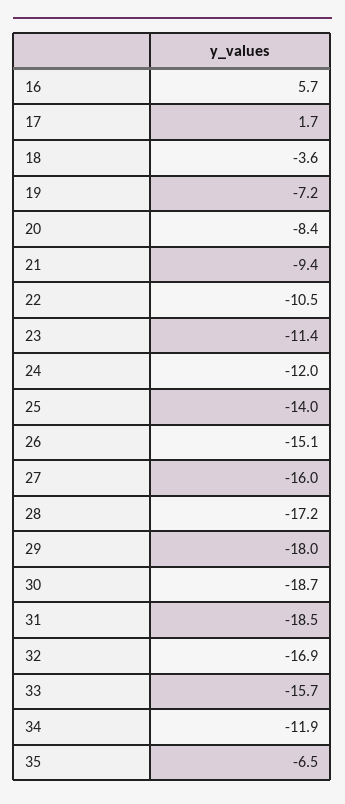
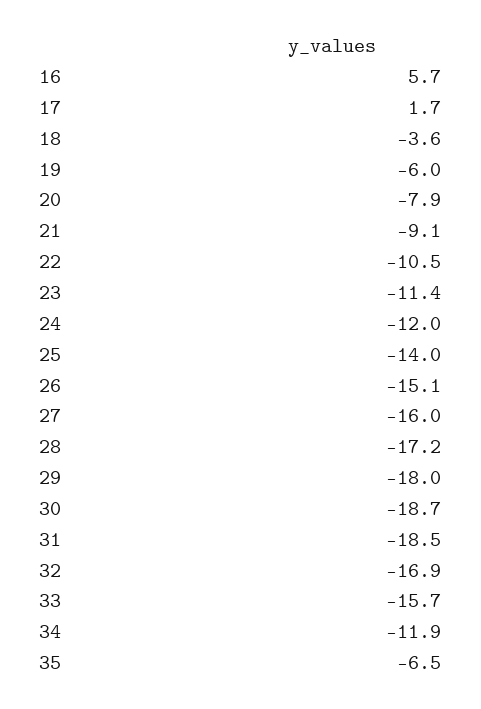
19: -7.2 -> -6
20: -8.4 -> -7.9
21: -9.4 -> -9.1

